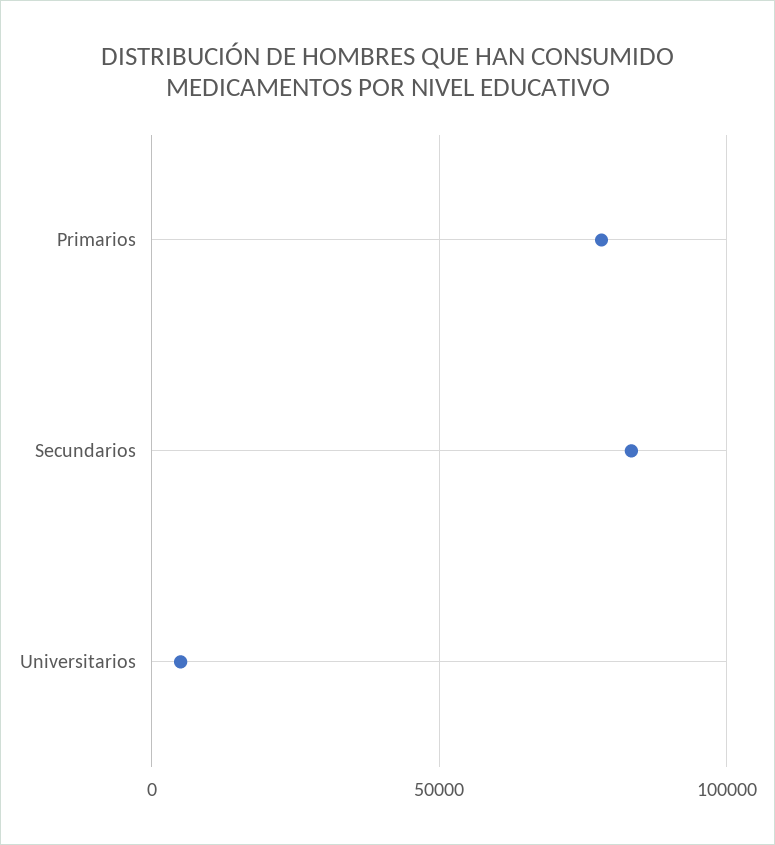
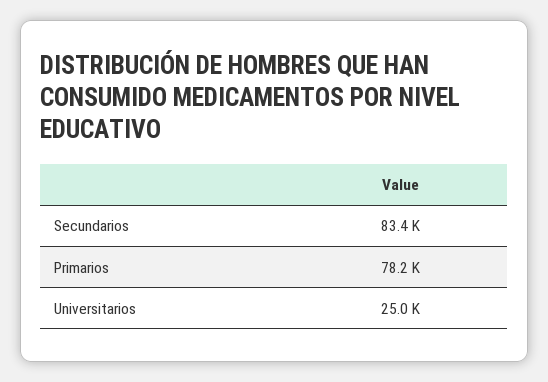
Universitarios: 5000 -> 25000

